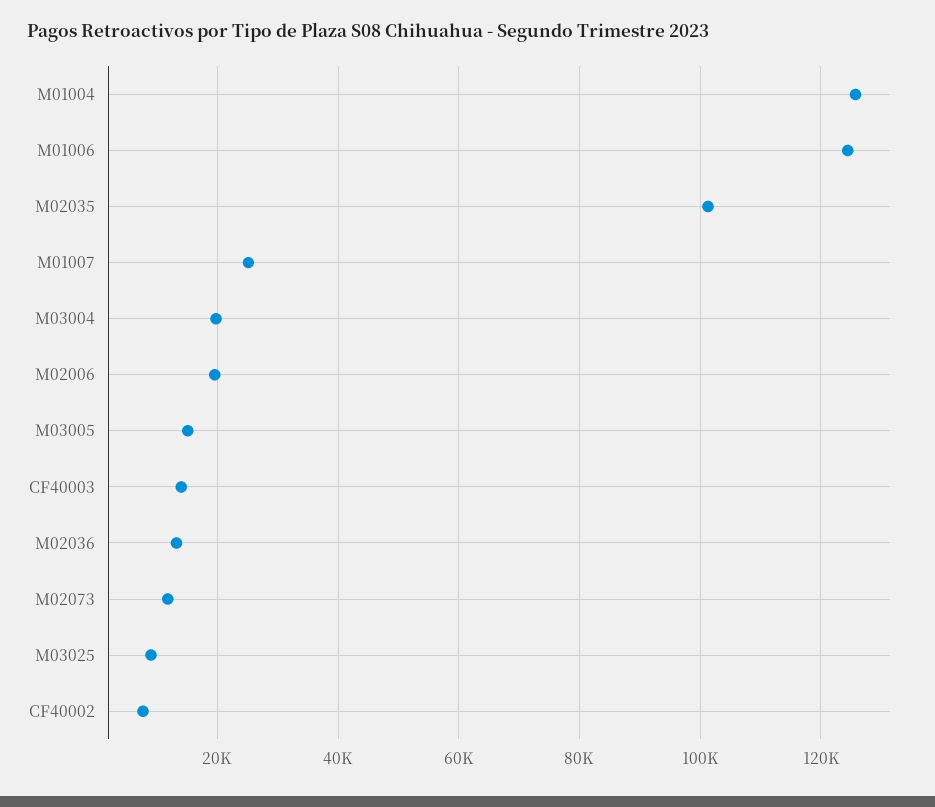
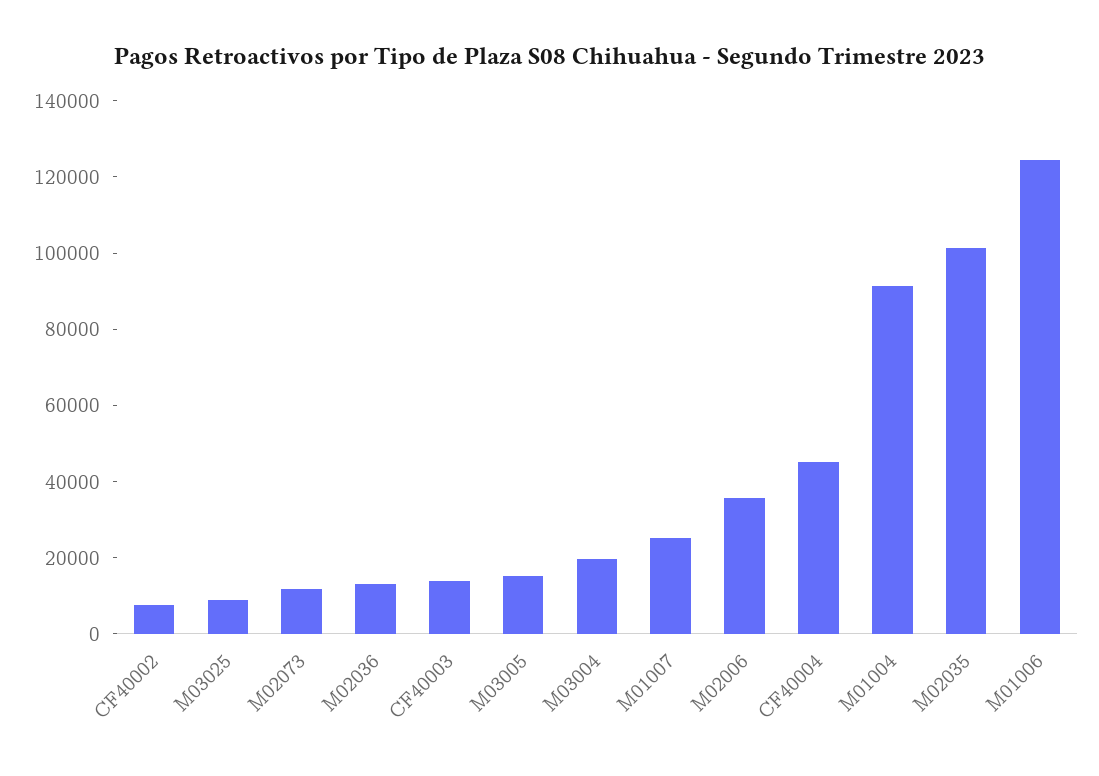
M01004: 126000 -> 90000
M02006: 20000 -> 35000
CF40004: none -> 45000

